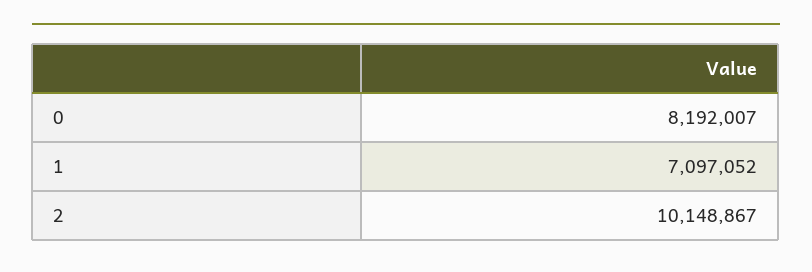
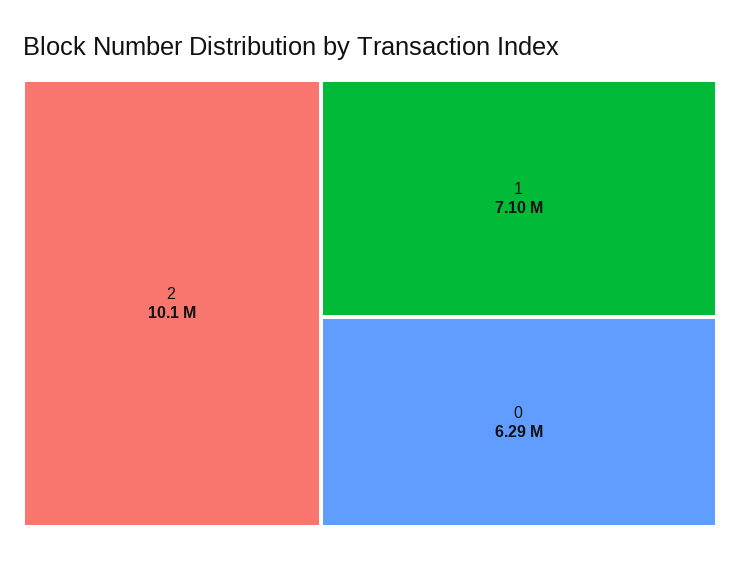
0: 8192007 -> 6290000

